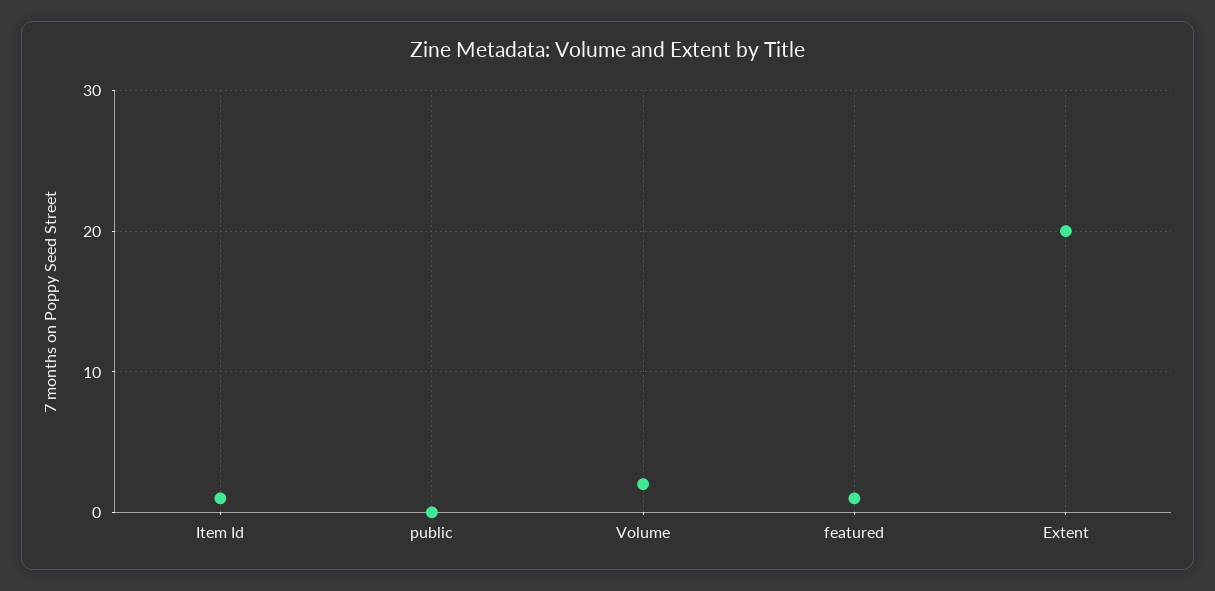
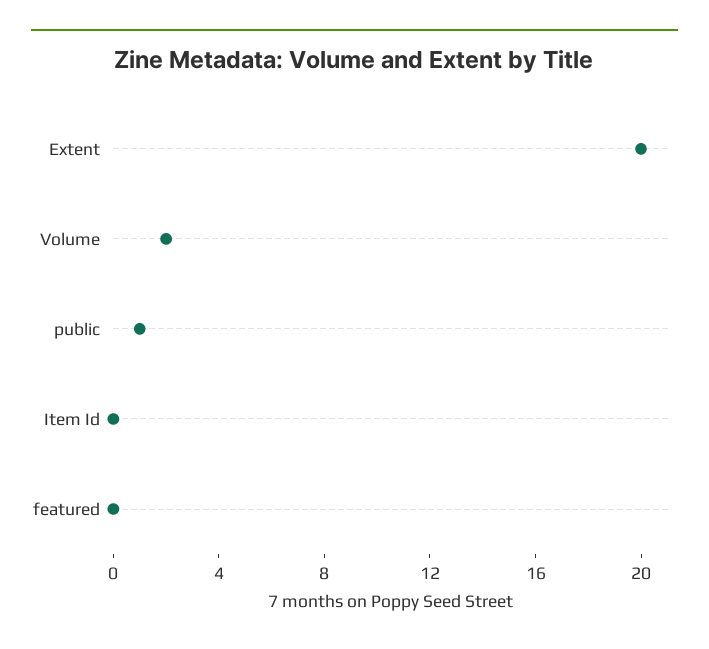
Item Id: 1 -> 0
public: 0 -> 1
featured: 1 -> 0

